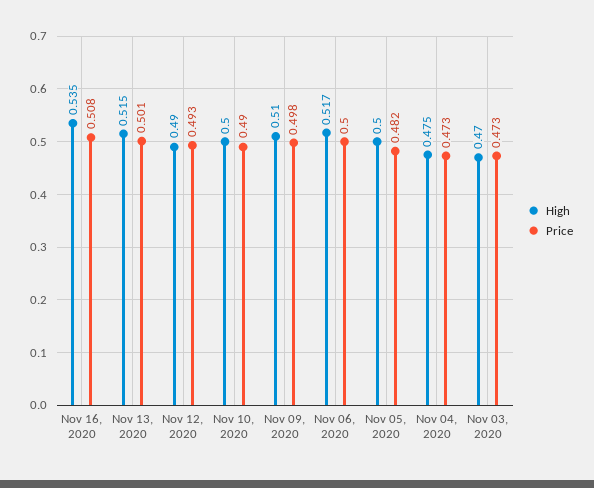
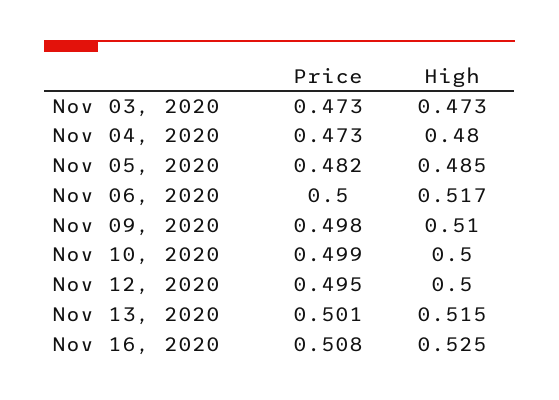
High, Nov 16, 2020: 0.535 -> 0.525
High, Nov 12, 2020: 0.49 -> 0.5
Price, Nov 12, 2020: 0.493 -> 0.495
Price, Nov 10, 2020: 0.49 -> 0.499
High, Nov 05, 2020: 0.5 -> 0.485
High, Nov 04, 2020: 0.475 -> 0.48
High, Nov 03, 2020: 0.47 -> 0.473

